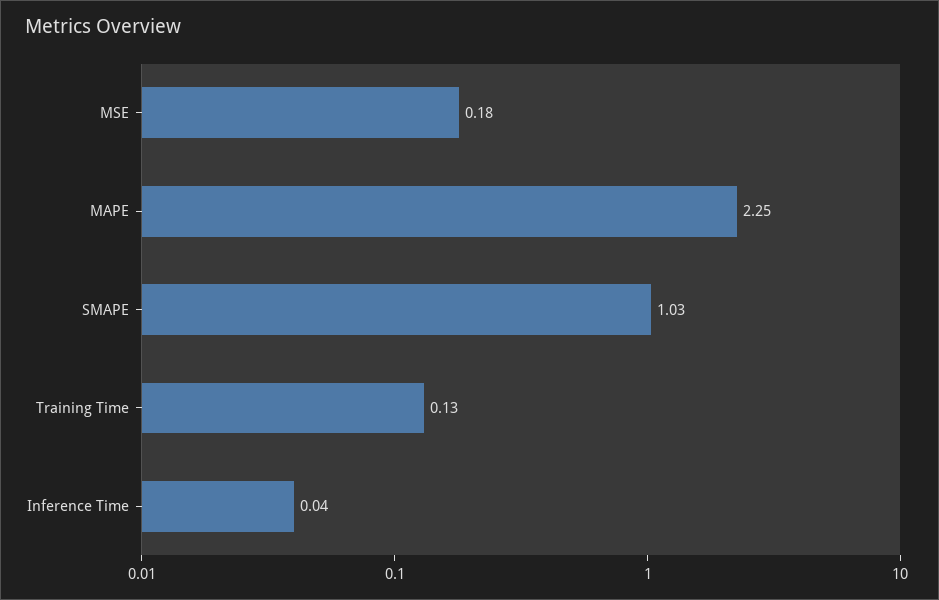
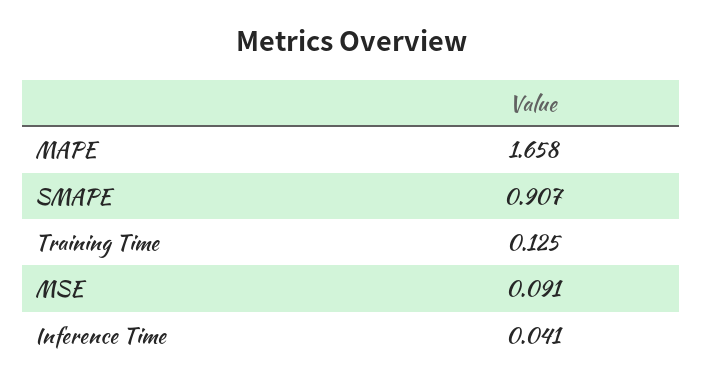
MSE: 0.18 -> 0.091
MAPE: 2.25 -> 1.658
SMAPE: 1.03 -> 0.907

